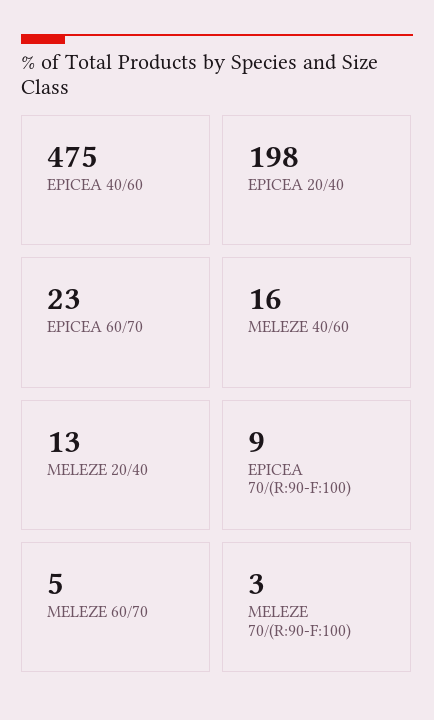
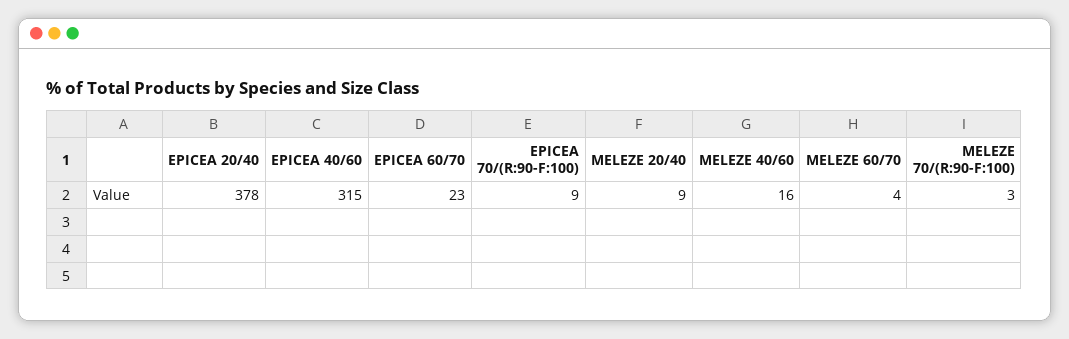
EPICEA 40/60: 475 -> 315
EPICEA 20/40: 198 -> 378
MELEZE 20/40: 13 -> 9
MELEZE 60/70: 5 -> 4

